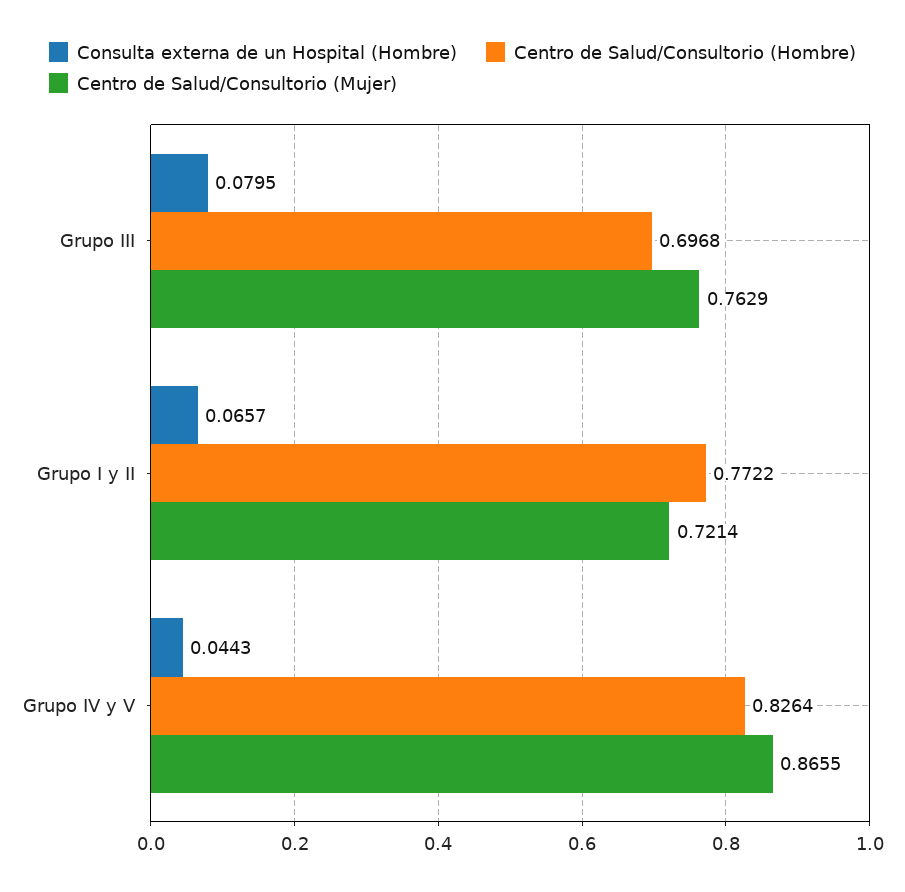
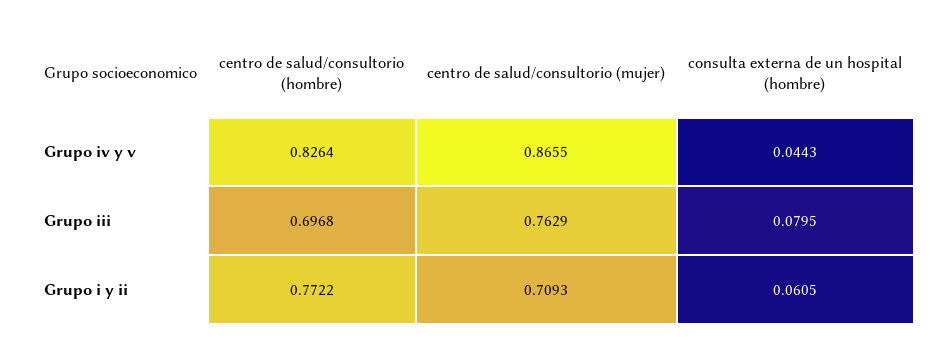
Consulta externa de un Hospital (Hombre), Grupo I y II: 0.0657 -> 0.0605
Centro de Salud/Consultorio (Mujer), Grupo I y II: 0.7214 -> 0.7093

